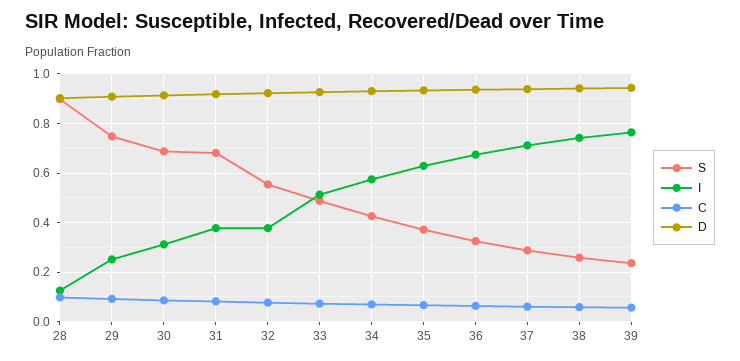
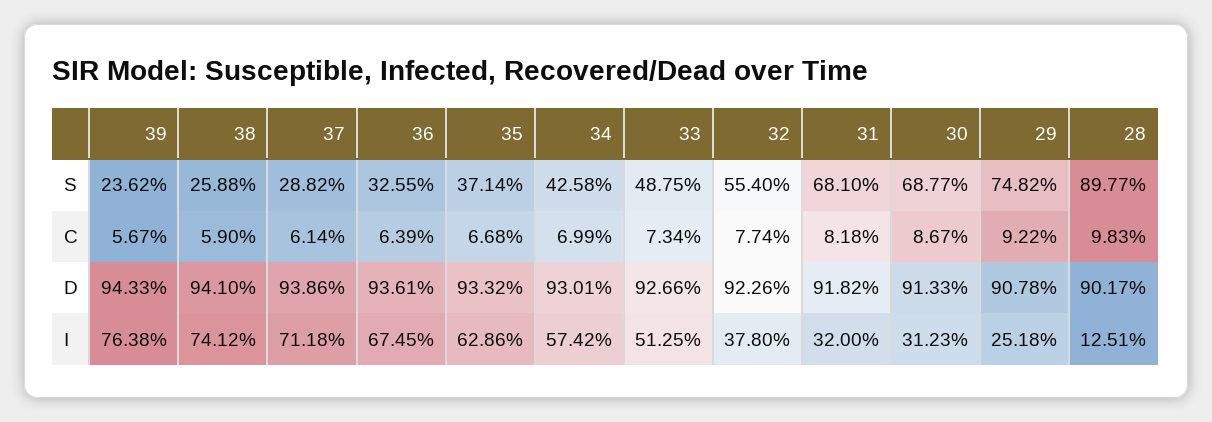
I, 31: 0.375 -> 0.32

